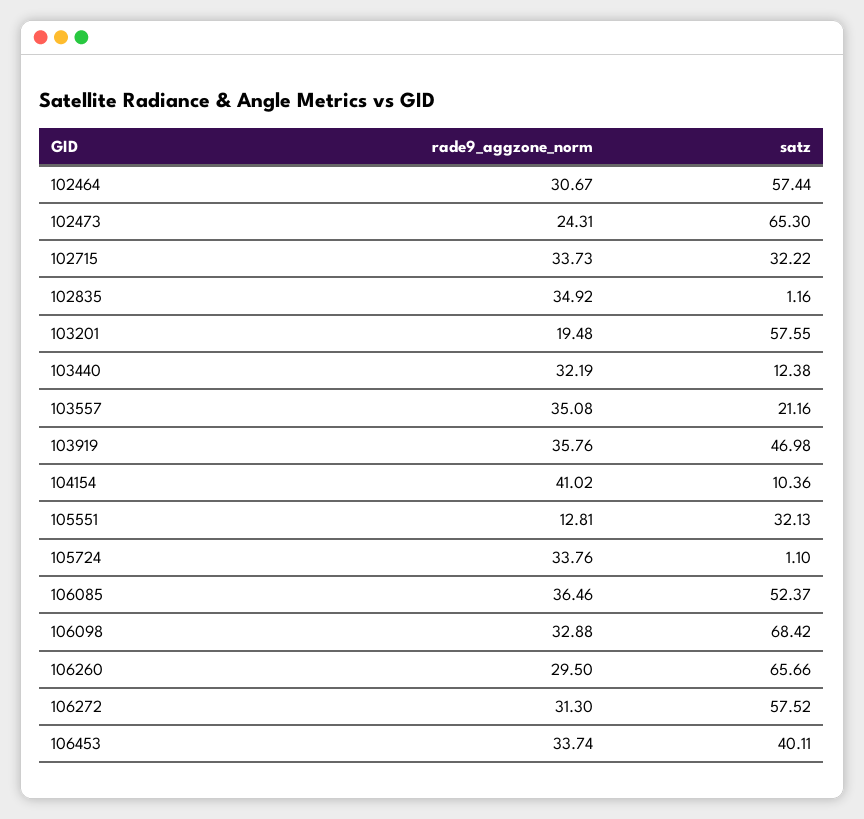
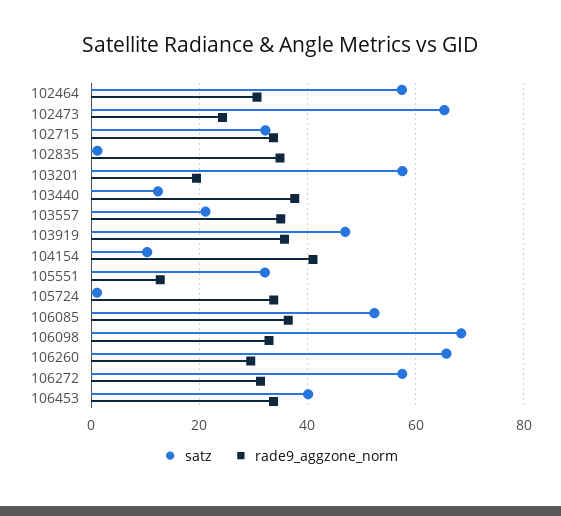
rade9_aggzone_norm, 103440: 32.19 -> 38

